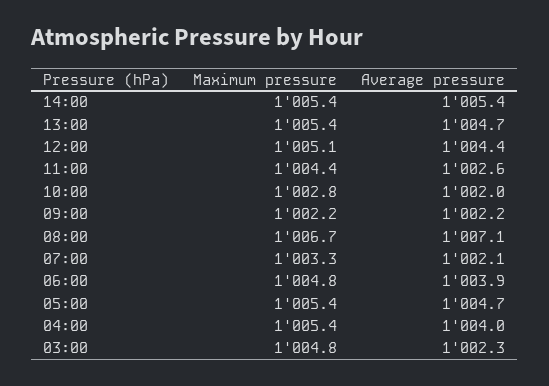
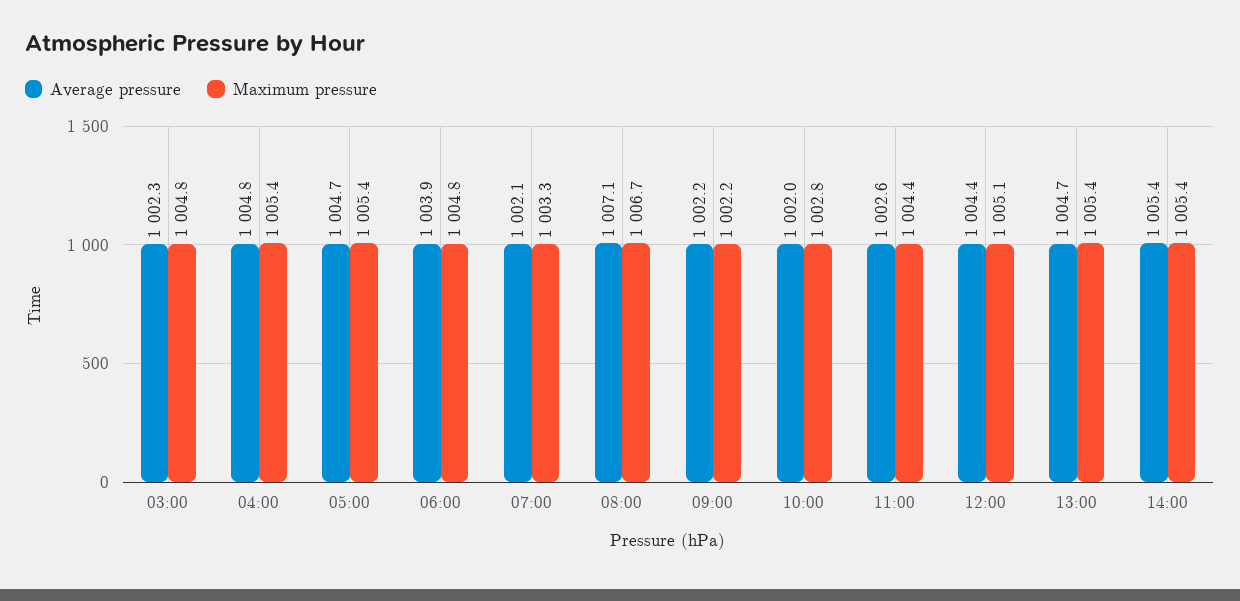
Average pressure, 04:00: 1004 -> 1004.8

